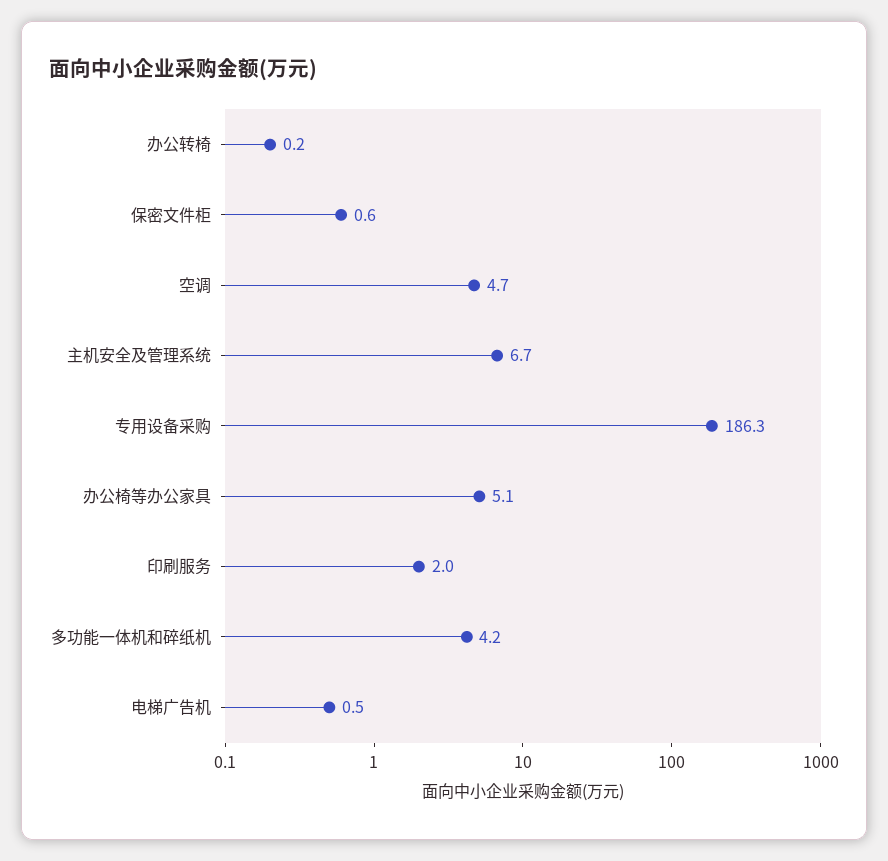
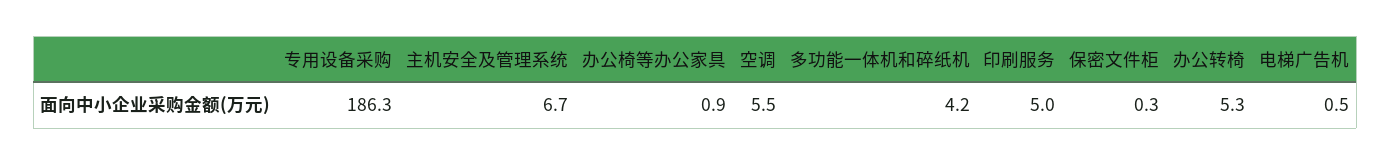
办公转椅: 0.2 -> 5.3
保密文件柜: 0.6 -> 0.3
空调: 4.7 -> 5.5
办公椅等办公家具: 5.1 -> 0.9
印刷服务: 2 -> 5

